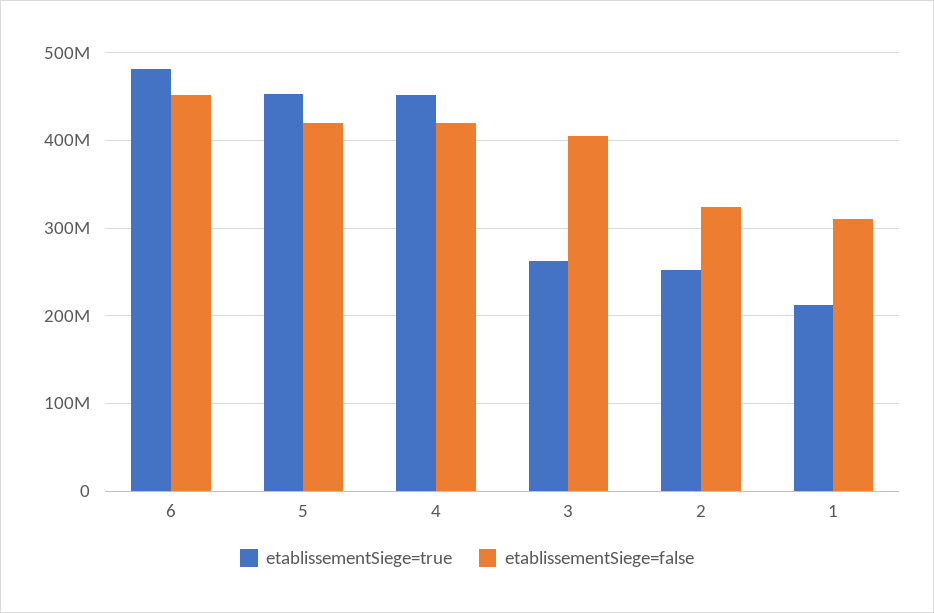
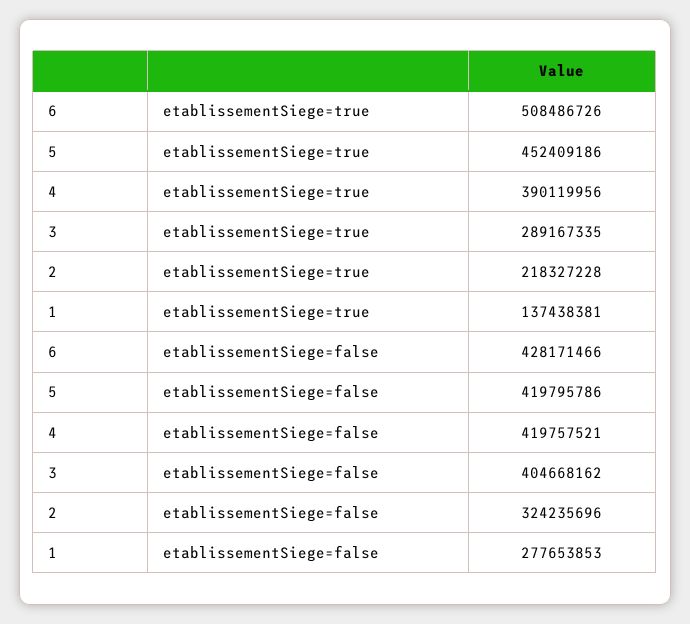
etablissementSiege=true, 6: 480000000 -> 508486726
etablissementSiege=false, 6: 450000000 -> 428171466
etablissementSiege=true, 4: 450000000 -> 390119956
etablissementSiege=true, 3: 260000000 -> 289167335
etablissementSiege=true, 2: 250000000 -> 218327228
etablissementSiege=true, 1: 210000000 -> 137438381
etablissementSiege=false, 1: 310000000 -> 277653853

